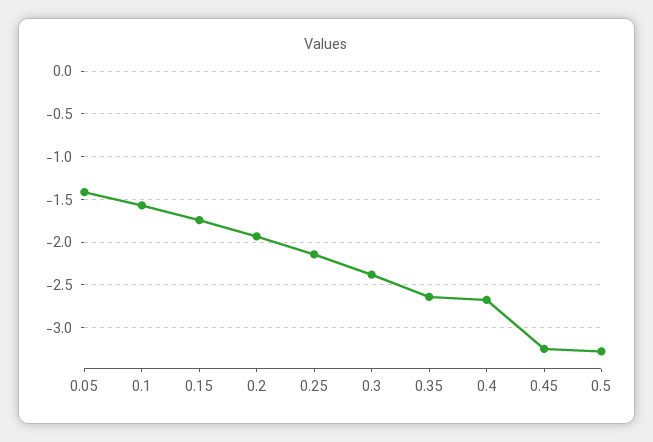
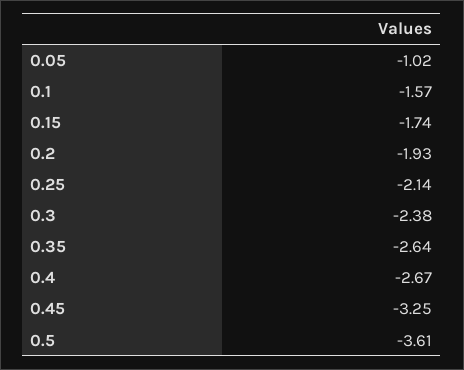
0.05: -1.4 -> -1.02
0.5: -3.3 -> -3.61

